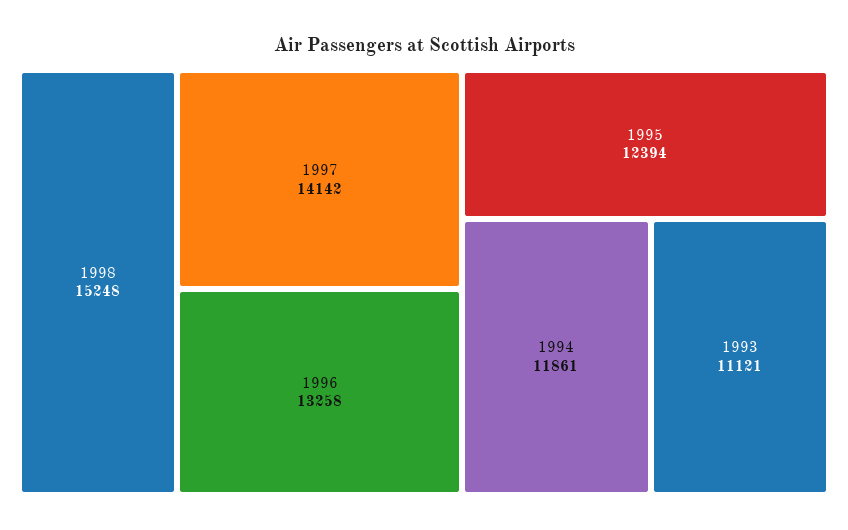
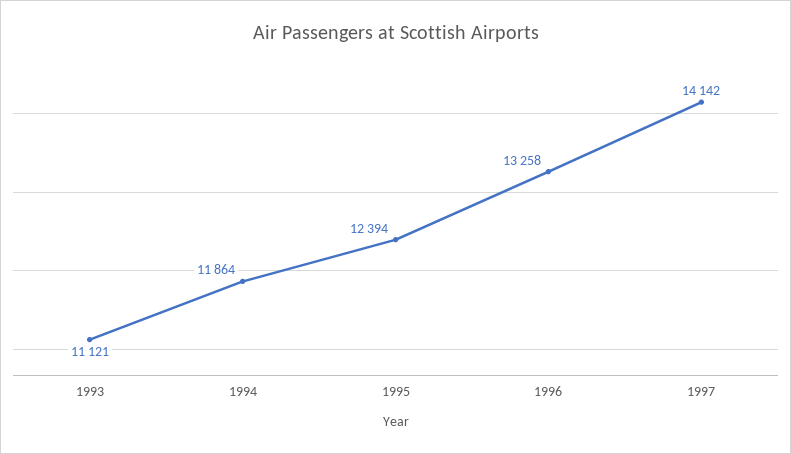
1998: 15248 -> none
1994: 11861 -> 11864

